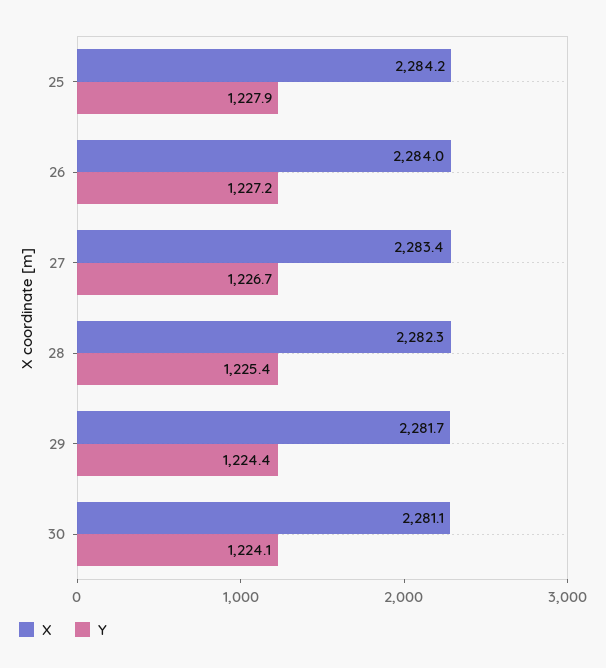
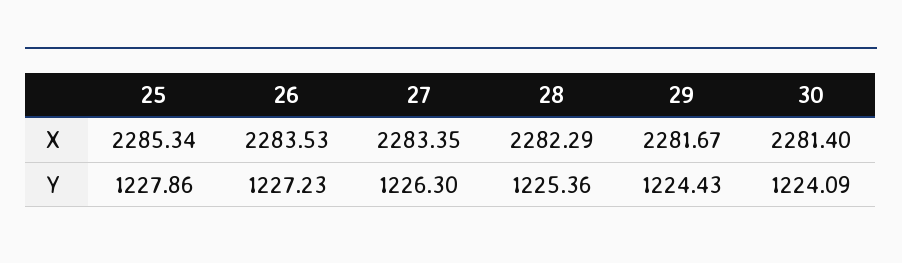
X, 25: 2284.2 -> 2285.34
X, 26: 2284 -> 2283.53
Y, 27: 1226.7 -> 1226.3
X, 30: 2281.1 -> 2281.4

